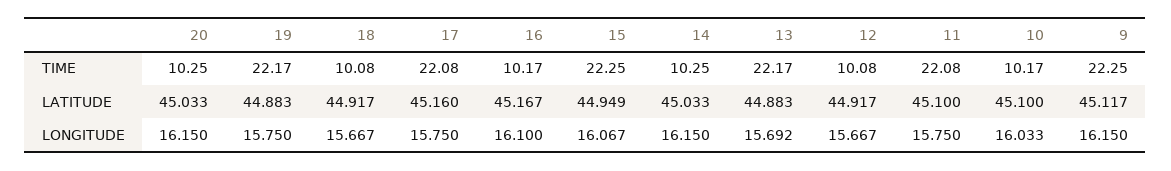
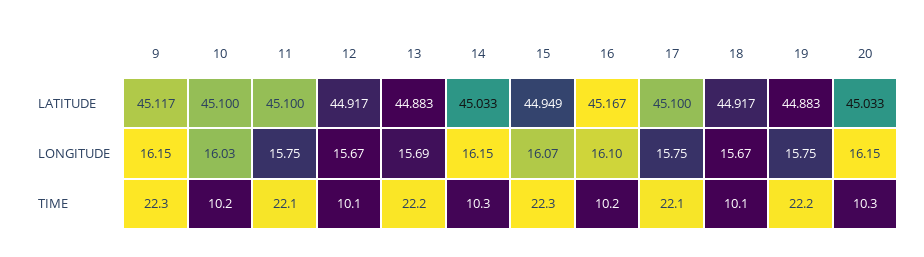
17, LATITUDE: 45.16 -> 45.1

